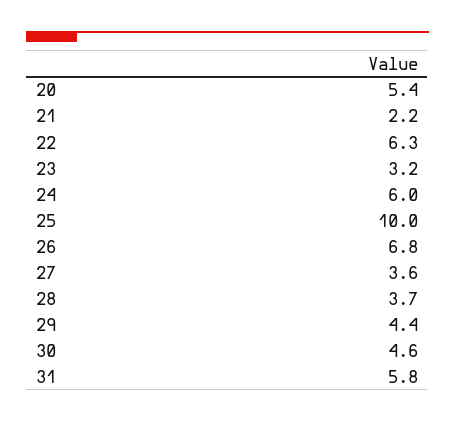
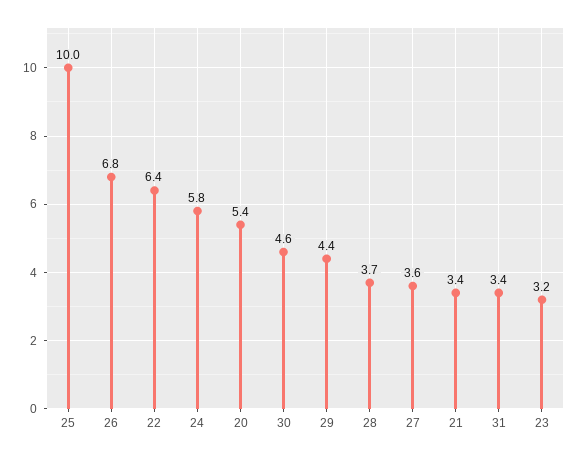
21: 2.2 -> 3.4
22: 6.3 -> 6.4
24: 6 -> 5.8
31: 5.8 -> 3.4

